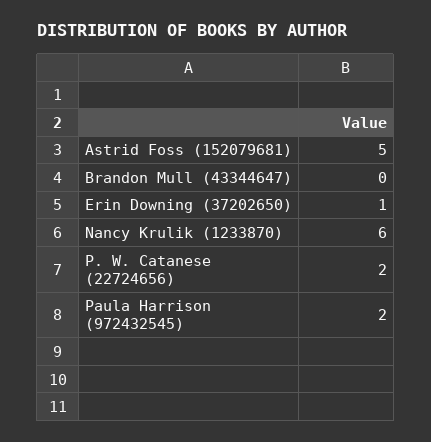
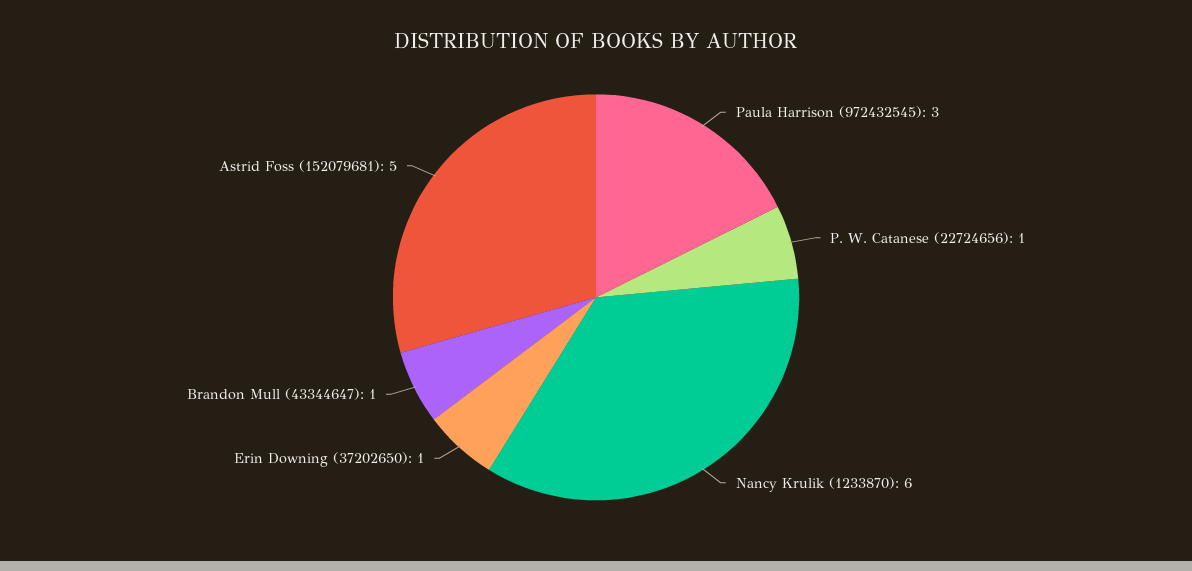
Brandon Mull (43344647): 0 -> 1
P. W. Catanese (22724656): 2 -> 1
Paula Harrison (972432545): 2 -> 3

